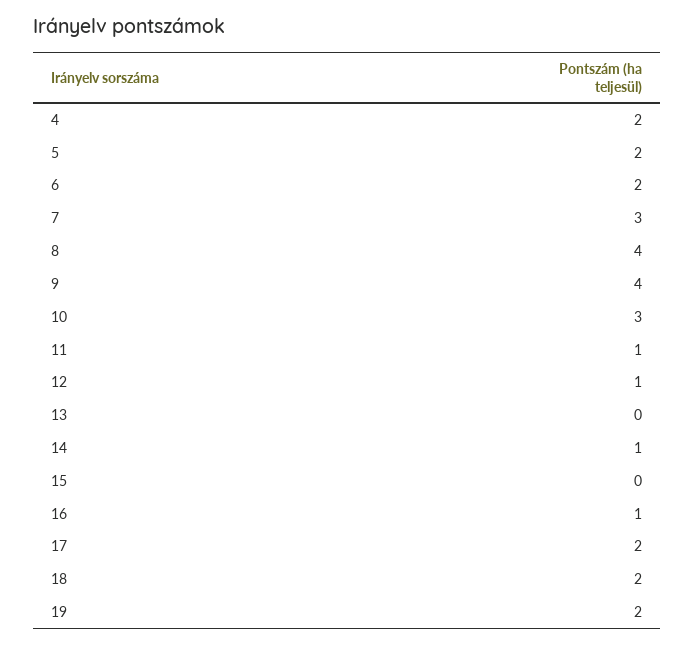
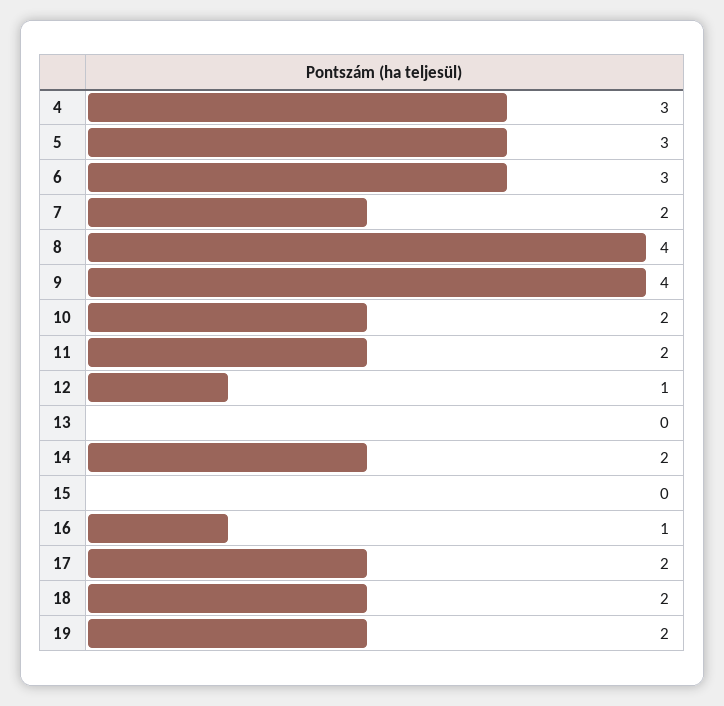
4: 2 -> 3
5: 2 -> 3
6: 2 -> 3
7: 3 -> 2
10: 3 -> 2
11: 1 -> 2
14: 1 -> 2

